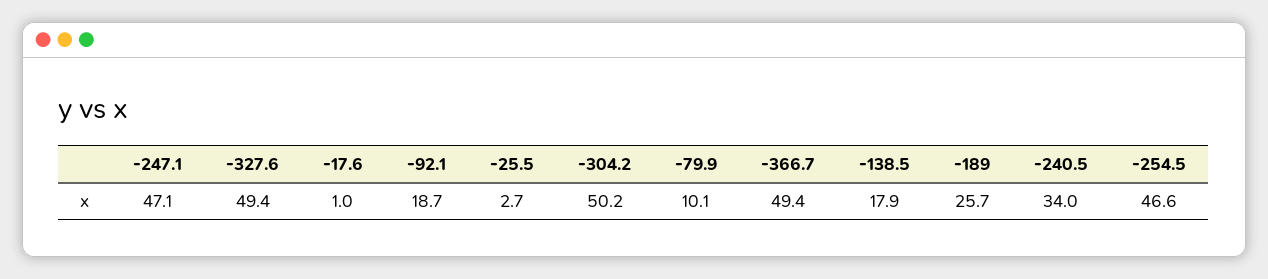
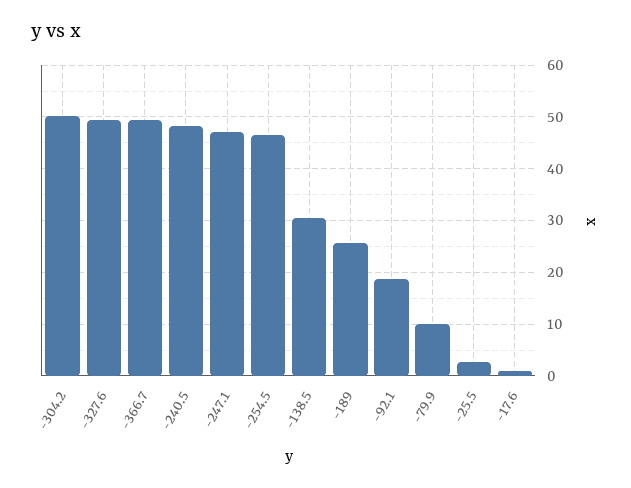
-138.5: 17.9 -> 30
-240.5: 34 -> 48

